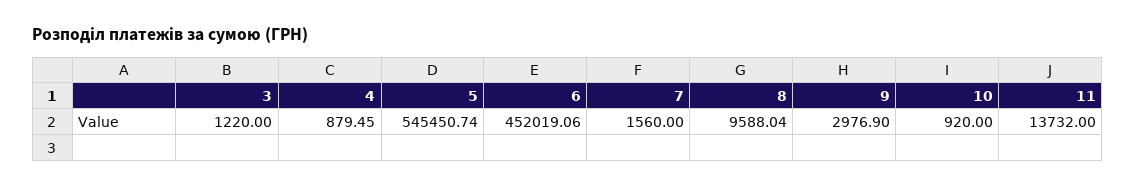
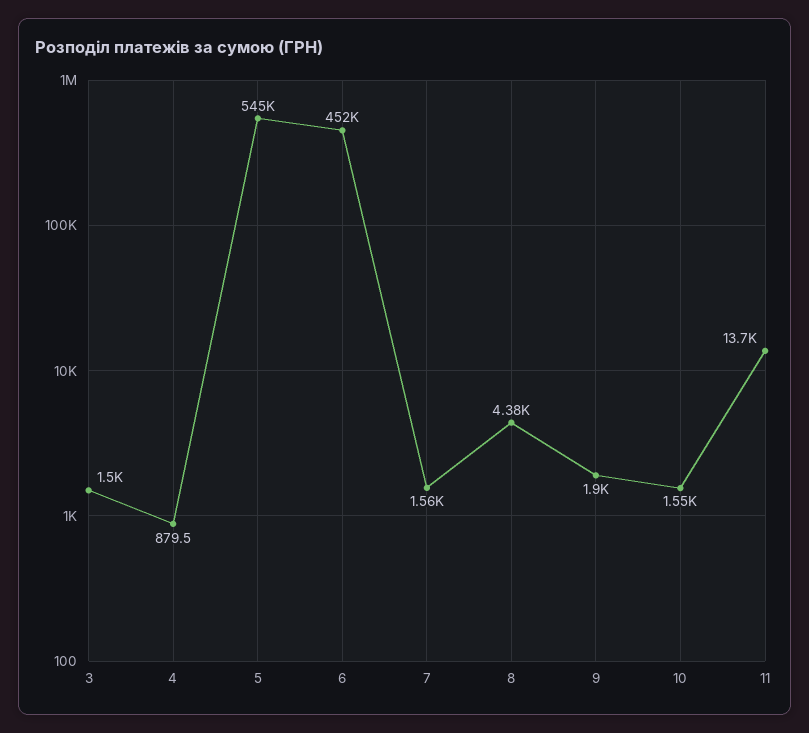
3: 1220 -> 1500
8: 9588.04 -> 4380
9: 2976.9 -> 1900
10: 920 -> 1550

